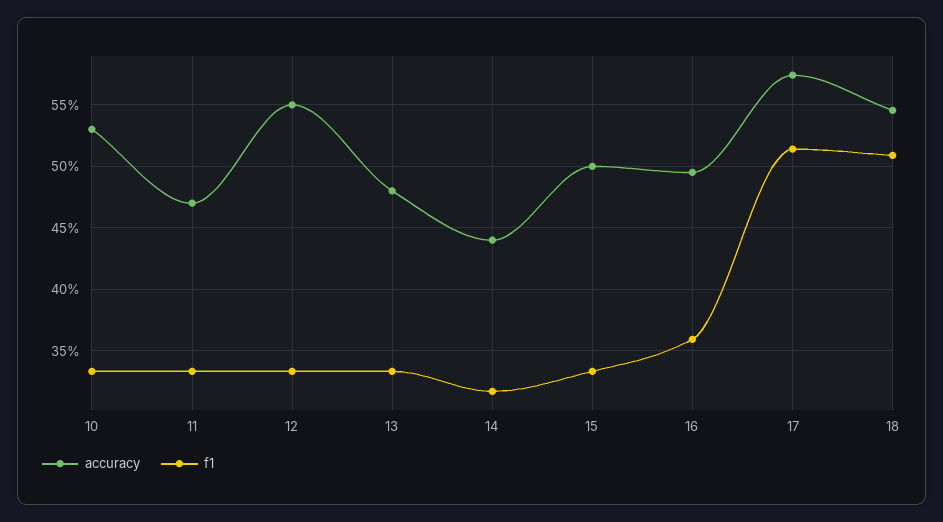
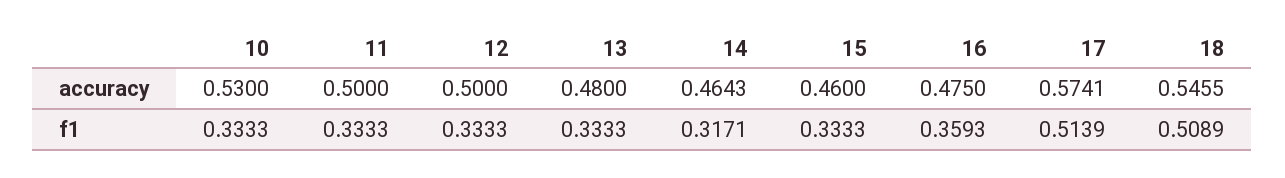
accuracy, 11: 0.47 -> 0.5
accuracy, 12: 0.55 -> 0.5
accuracy, 14: 0.44 -> 0.4643
accuracy, 15: 0.5 -> 0.46
accuracy, 16: 0.495 -> 0.475

